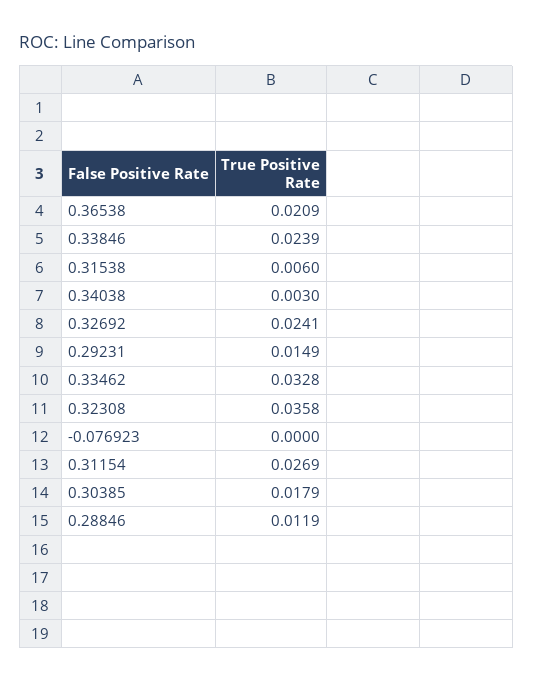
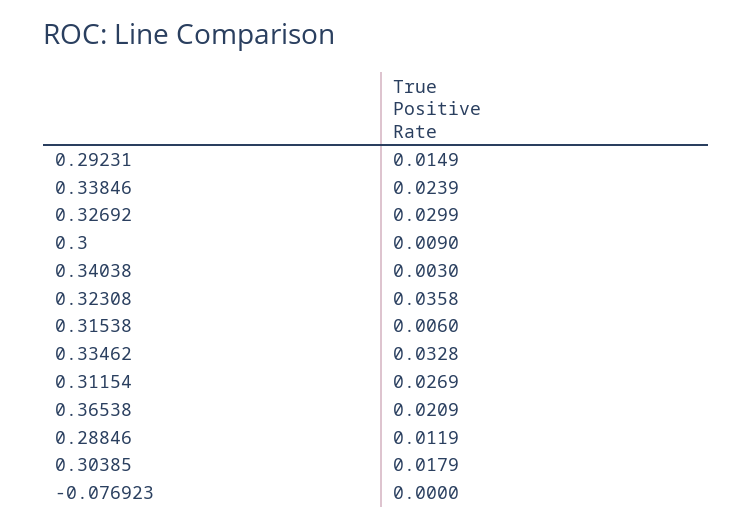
0.32692: 0.0241 -> 0.0299
0.3: none -> 0.009

